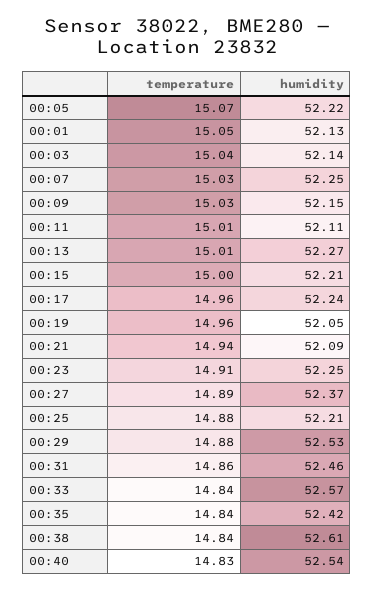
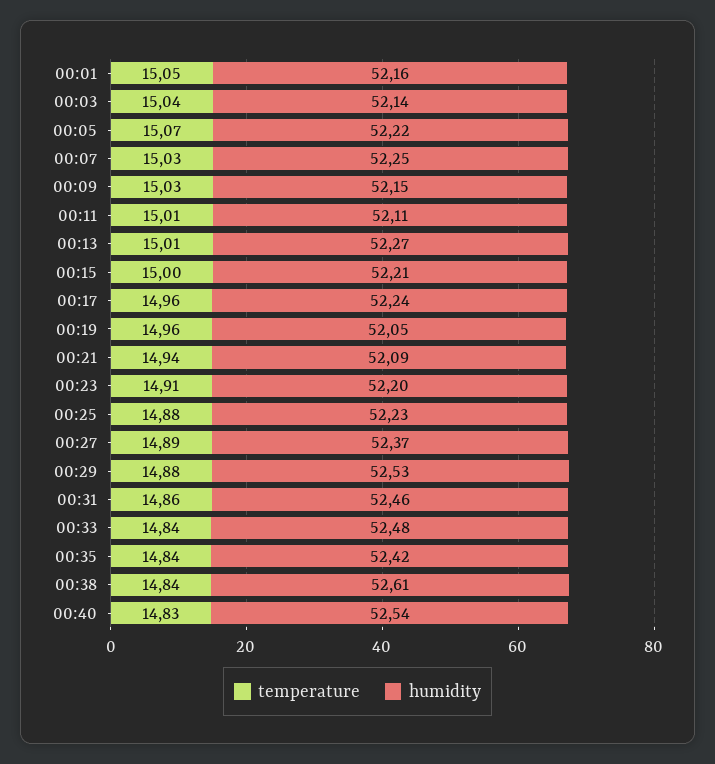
humidity, 00:01: 52.13 -> 52.16
humidity, 00:23: 52.25 -> 52.2
humidity, 00:25: 52.21 -> 52.23
humidity, 00:33: 52.57 -> 52.48

